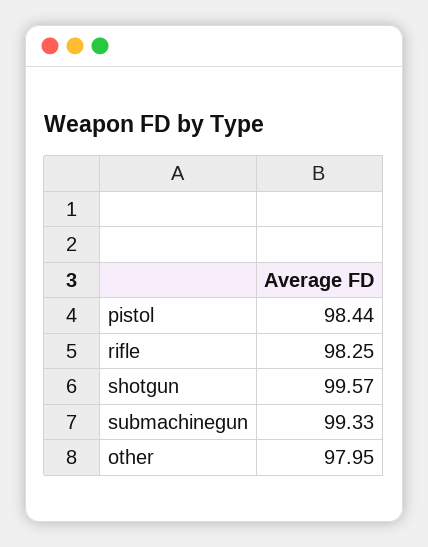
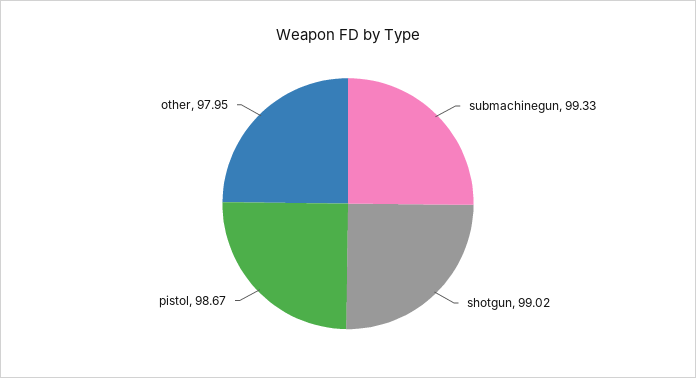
pistol: 98.44 -> 98.67
rifle: 98.25 -> none
shotgun: 99.57 -> 99.02

